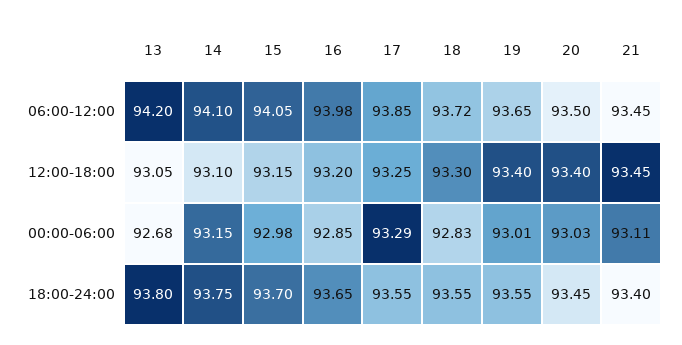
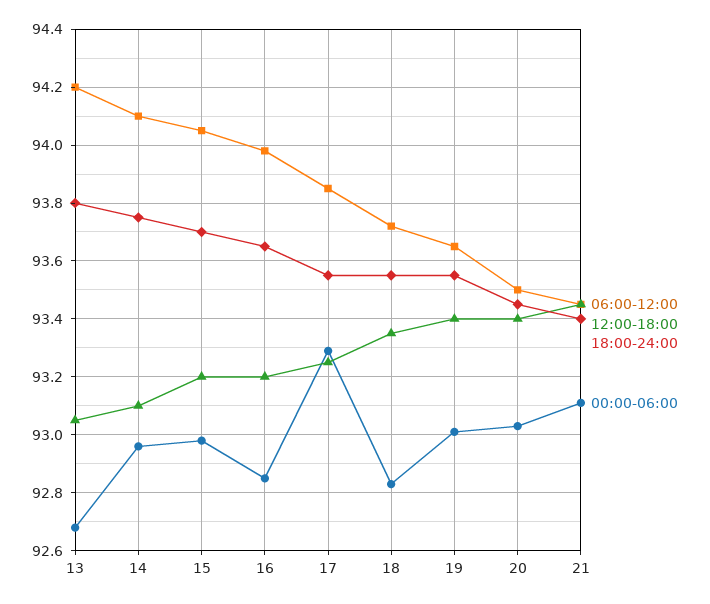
12:00-18:00, 15: 93.15 -> 93.2
12:00-18:00, 18: 93.3 -> 93.35
00:00-06:00, 14: 93.15 -> 92.95

